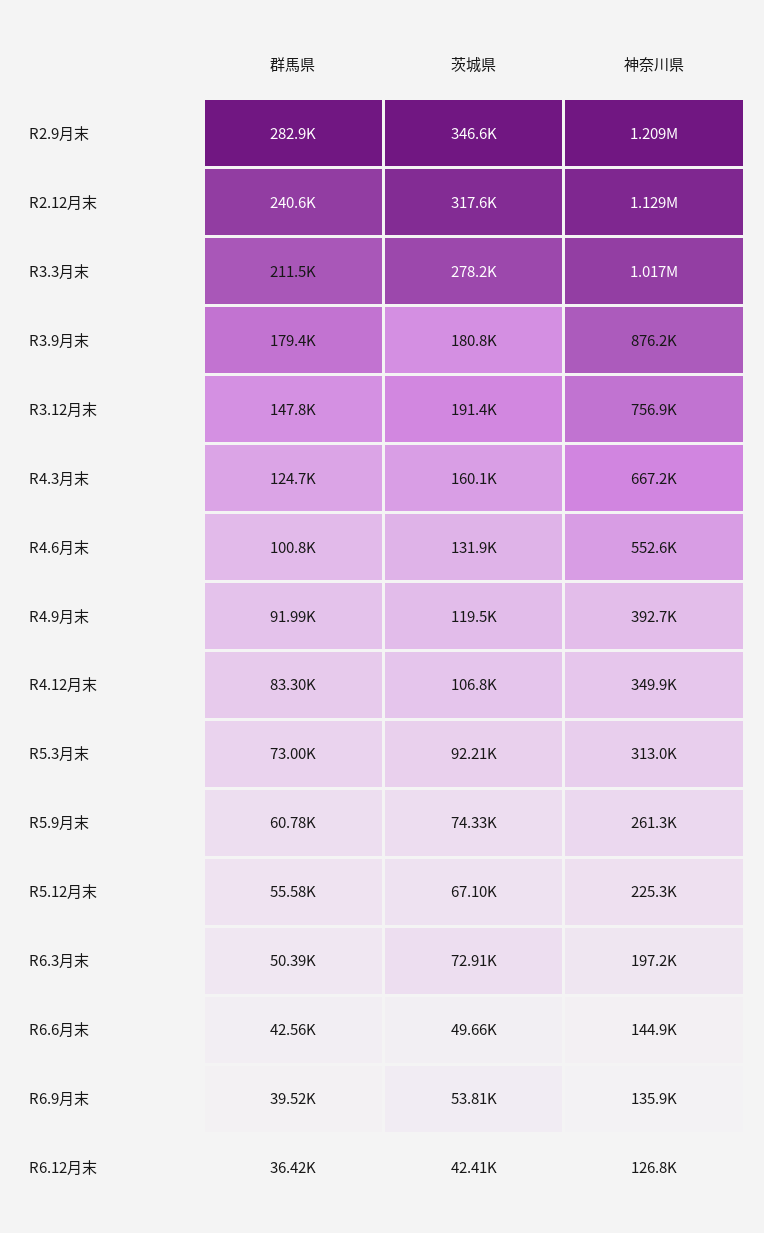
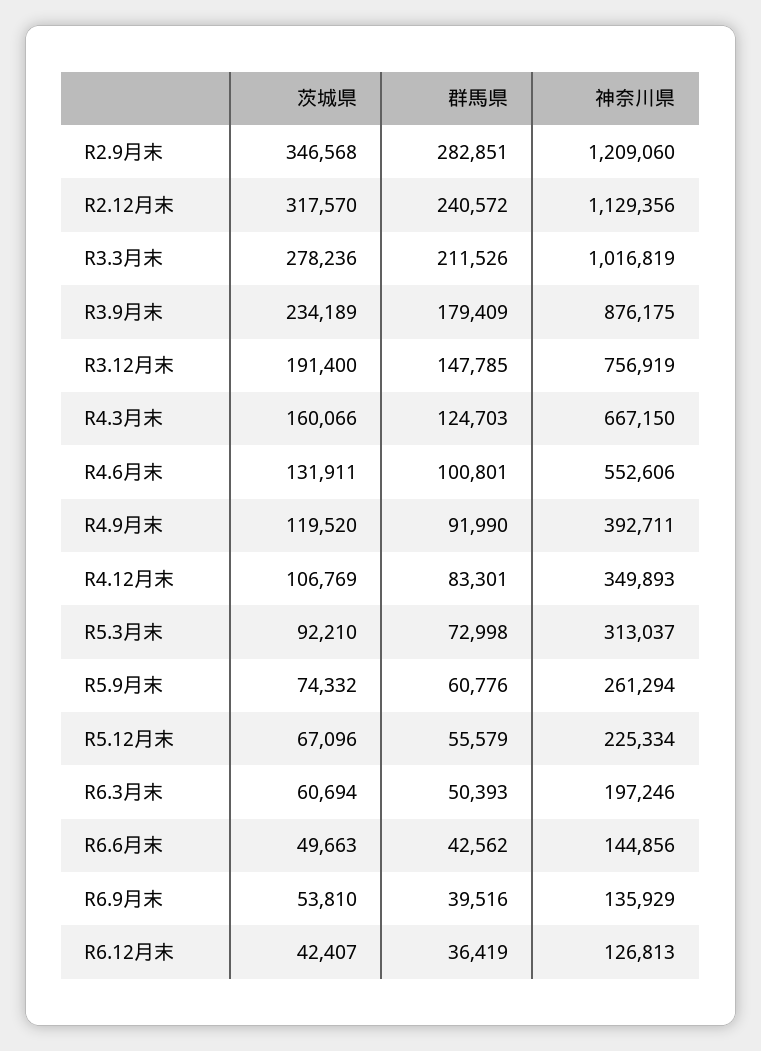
茨城県, R3.9月末: 180800 -> 234189
茨城県, R6.3月末: 72910 -> 60694

